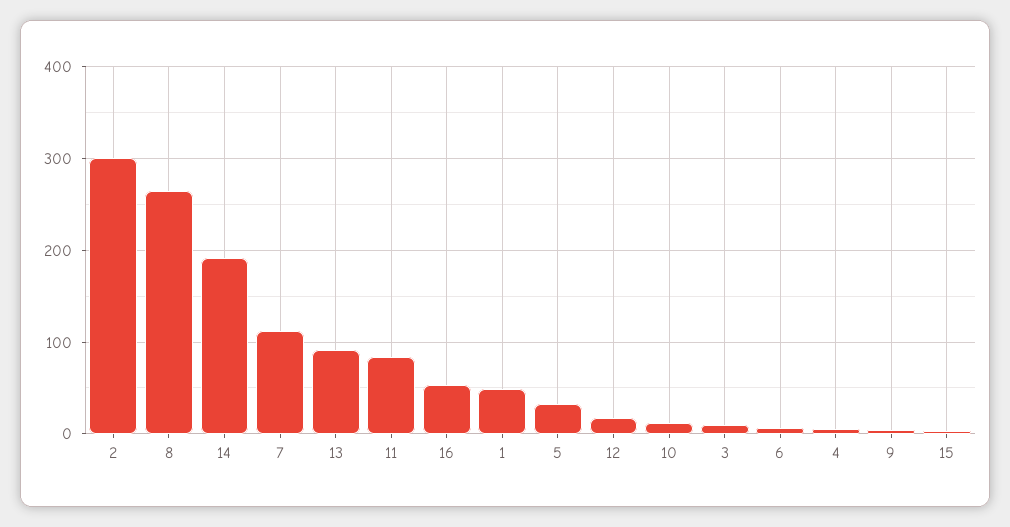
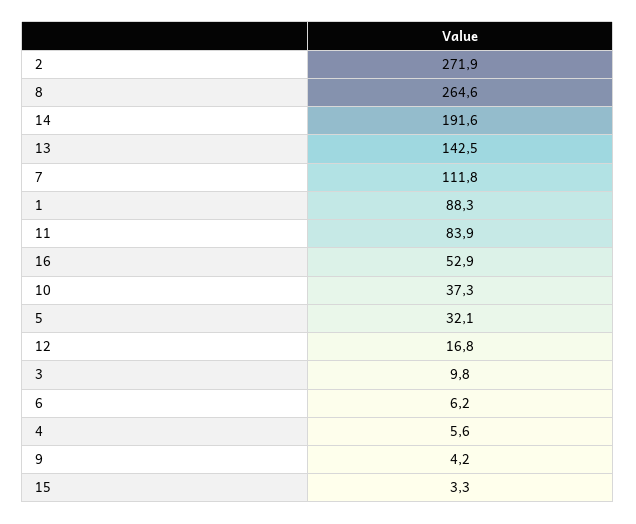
2: 300 -> 271.9
13: 90 -> 142.5
1: 50 -> 88.3
10: 10 -> 37.3

